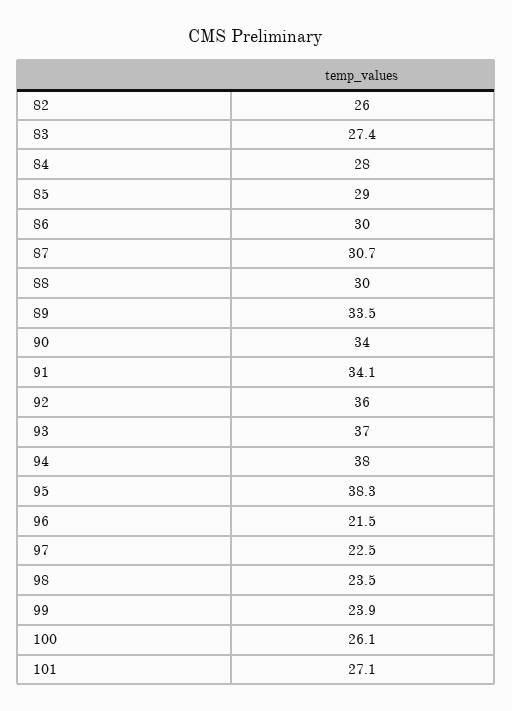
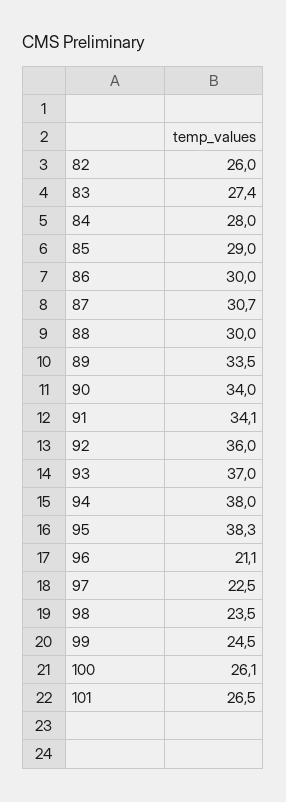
96: 21.5 -> 21.1
99: 23.9 -> 24.5
101: 27.1 -> 26.5

